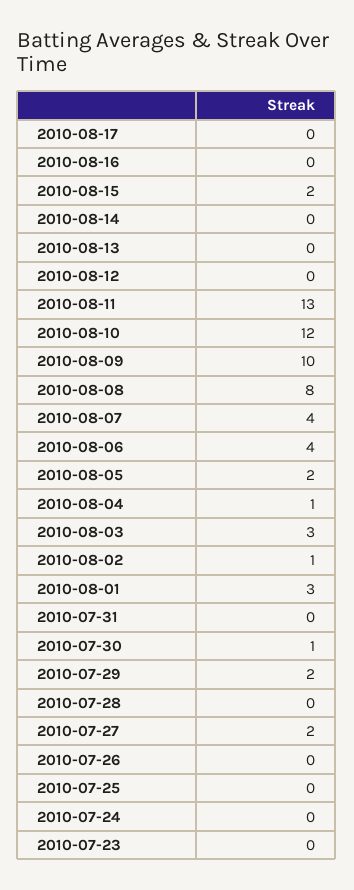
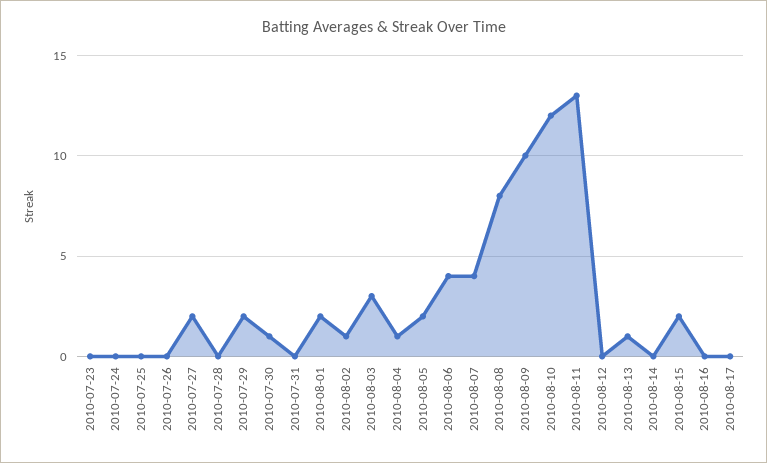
2010-08-13: 0 -> 1
2010-08-01: 3 -> 2

